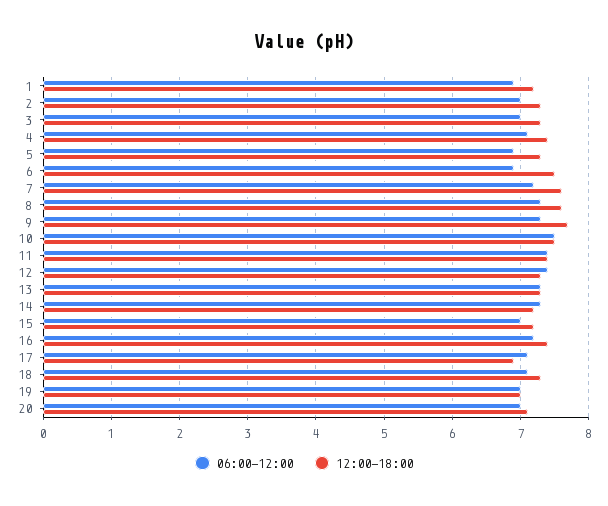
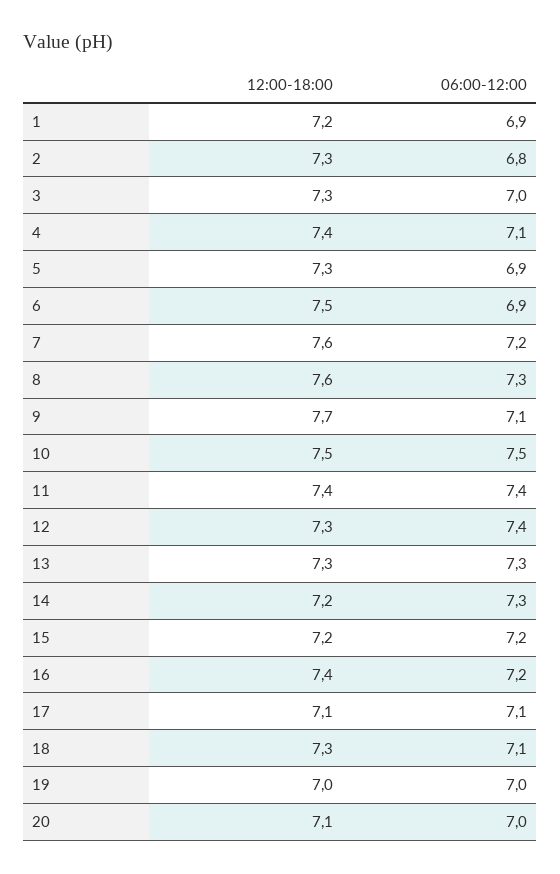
06:00-12:00, 2: 7 -> 6.8
06:00-12:00, 9: 7.3 -> 7.1
06:00-12:00, 15: 7 -> 7.2
12:00-18:00, 17: 6.9 -> 7.1

